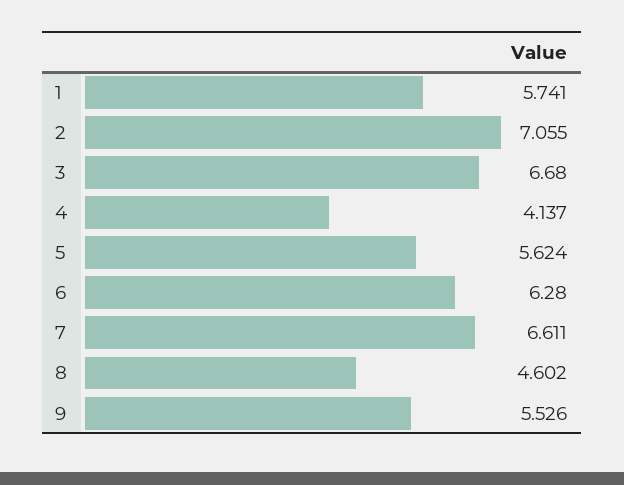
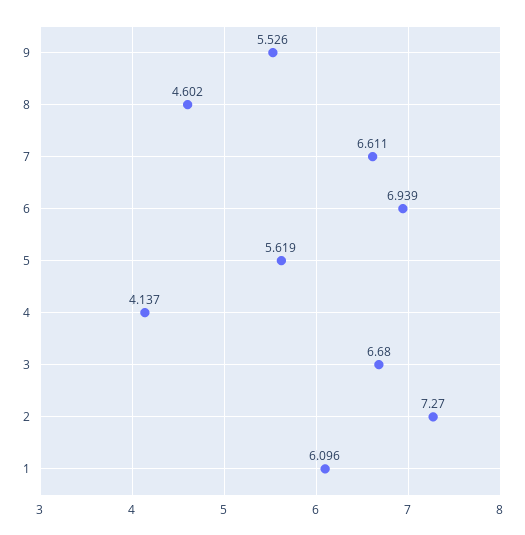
1: 5.741 -> 6.096
2: 7.055 -> 7.27
5: 5.624 -> 5.619
6: 6.28 -> 6.939

